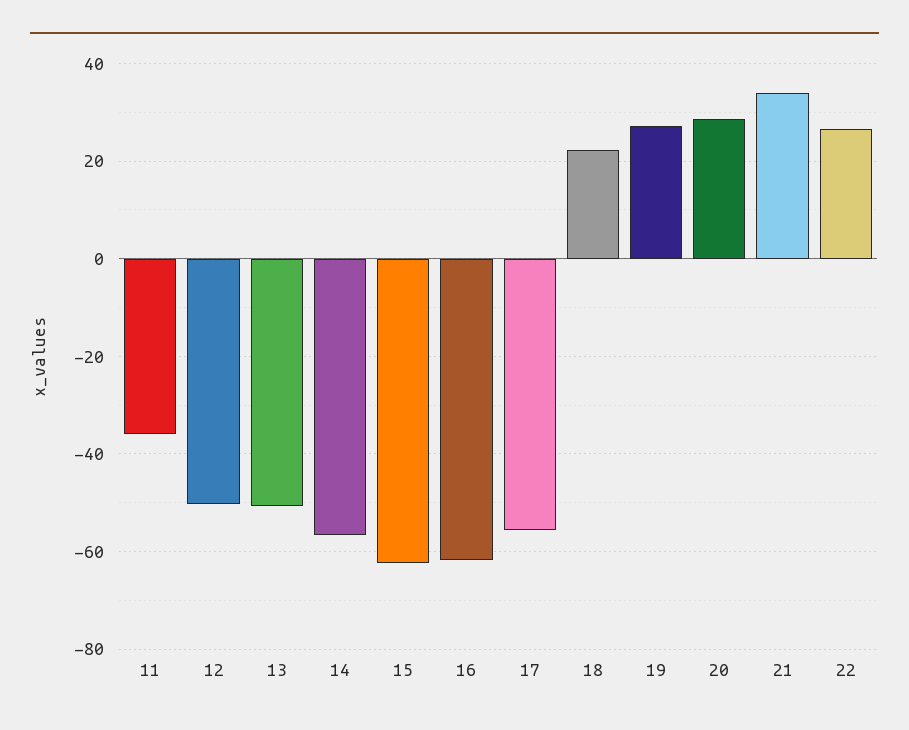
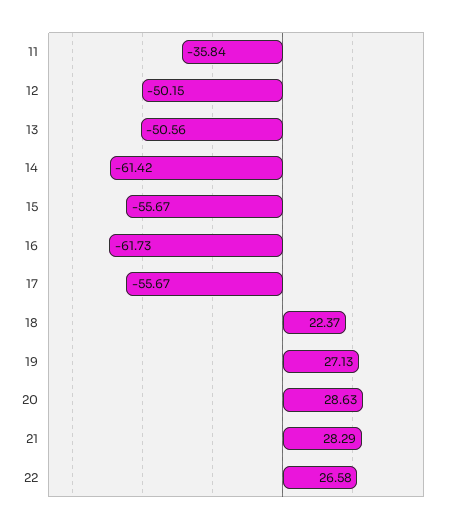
14: -56 -> -61.42
15: -62 -> -55.67
21: 34 -> 28.29

